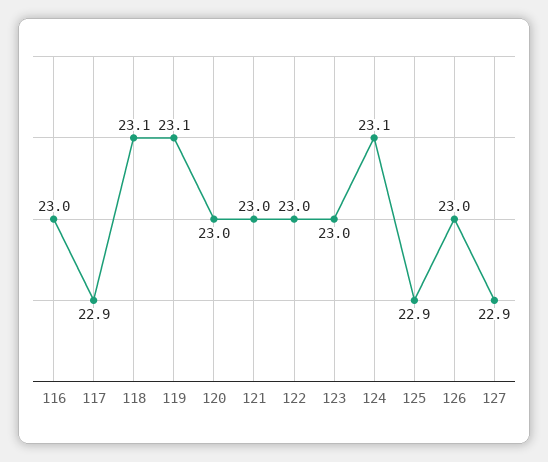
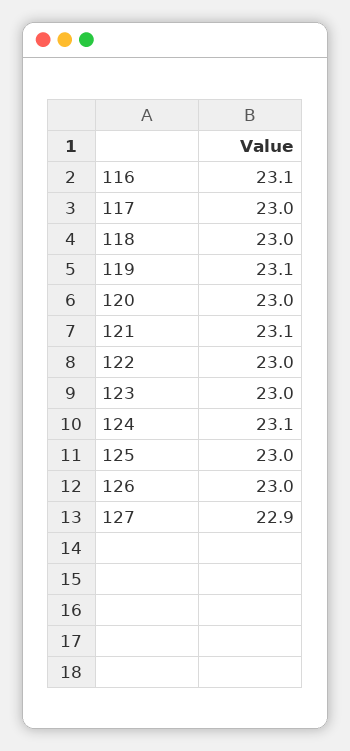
116: 23 -> 23.1
117: 22.9 -> 23
118: 23.1 -> 23
121: 23 -> 23.1
125: 22.9 -> 23

